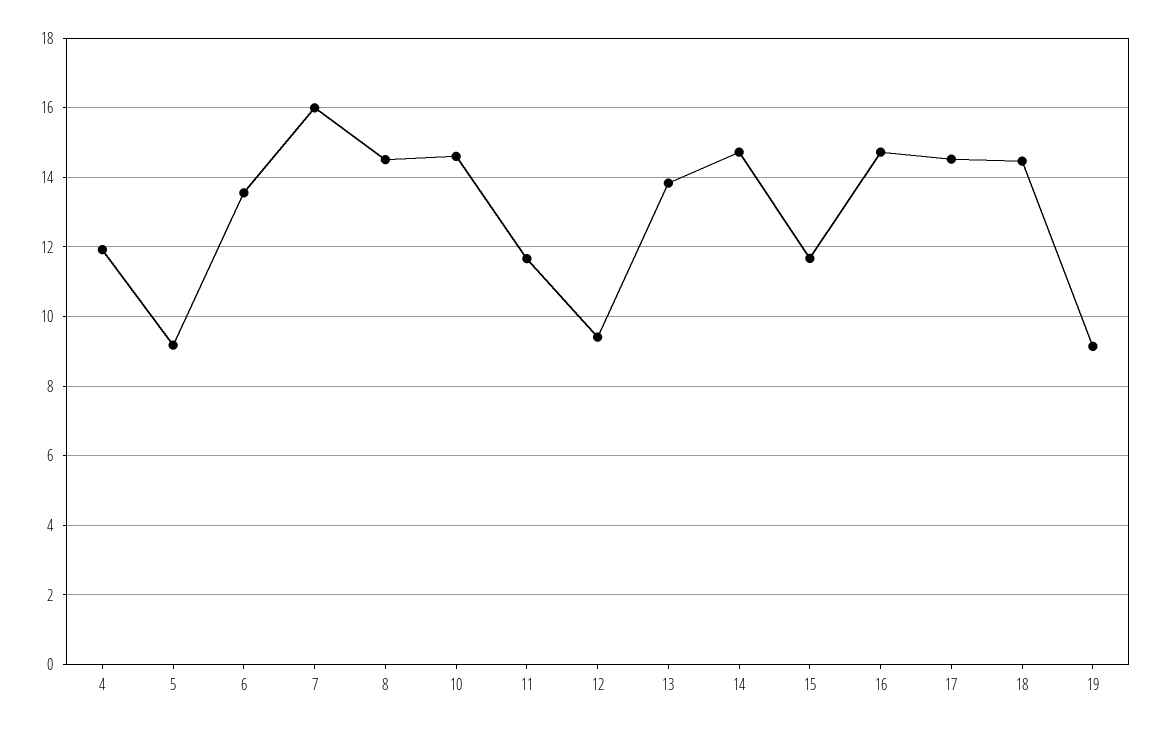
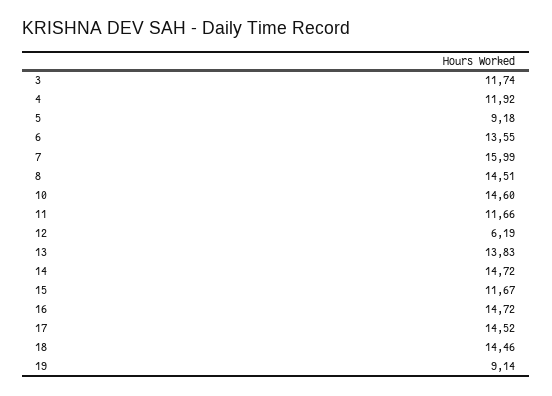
12: 9.4 -> 6.19
3: none -> 11.74

